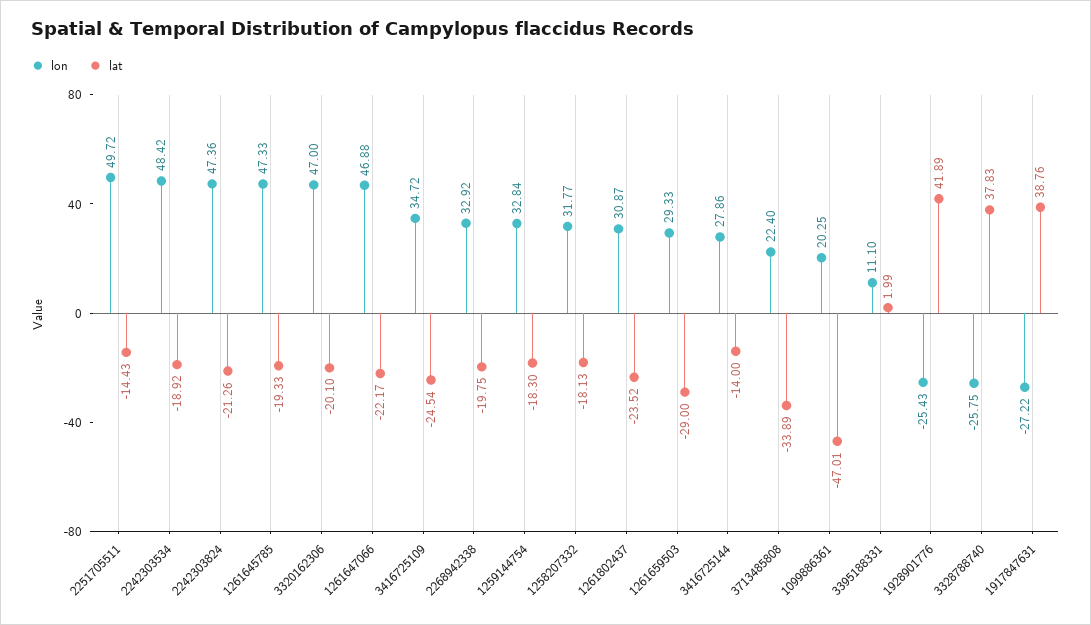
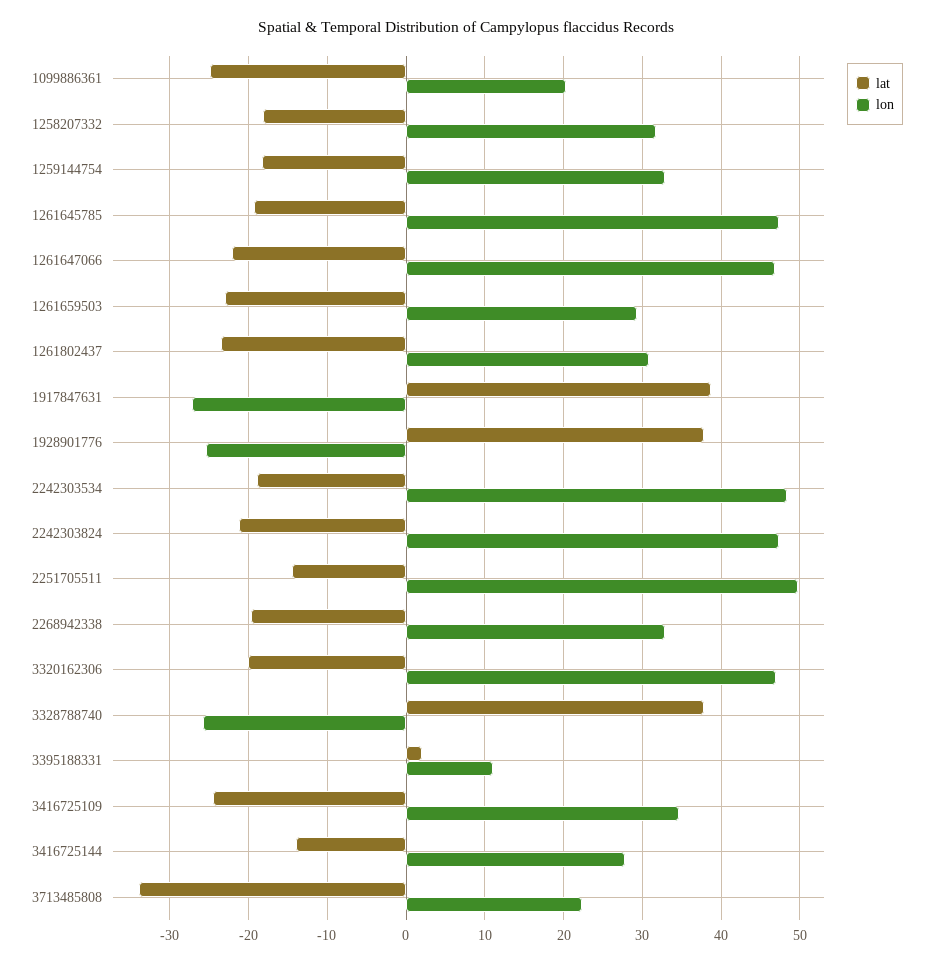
lat, 1261659503: -29 -> -23
lat, 1099886361: -47.01 -> -25
lat, 1928901776: 41.89 -> 38

